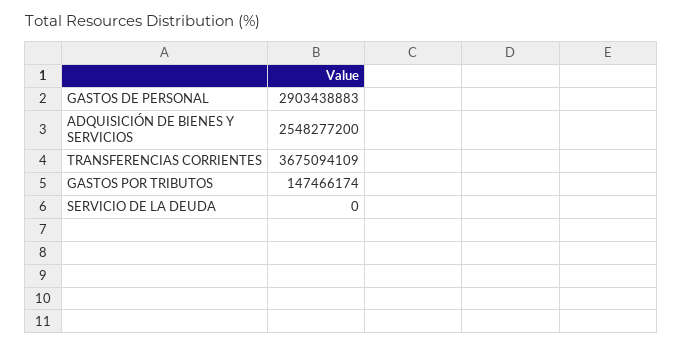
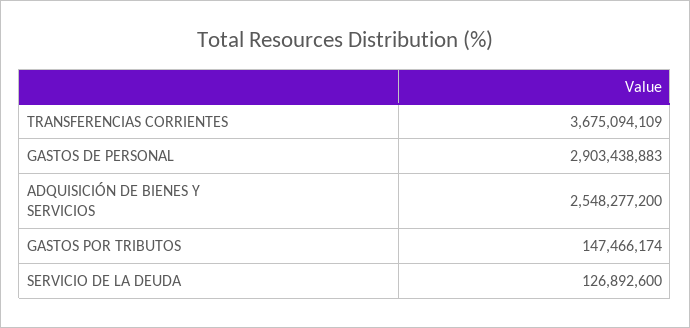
SERVICIO DE LA DEUDA: 0 -> 126892600

